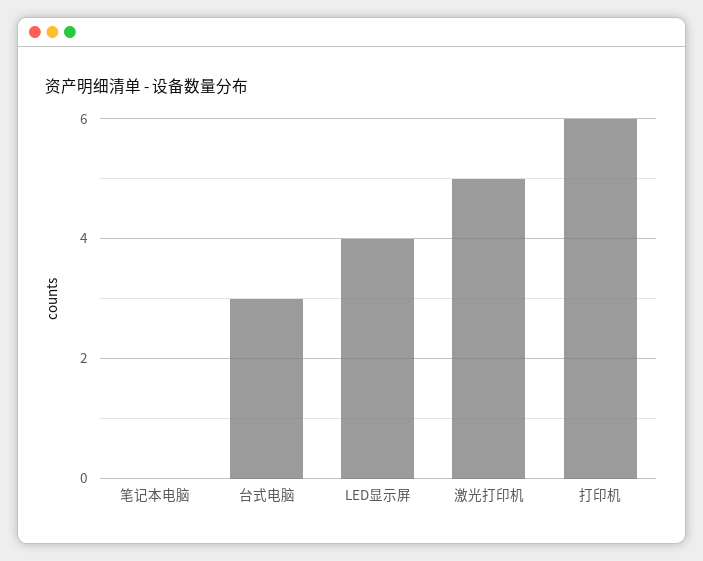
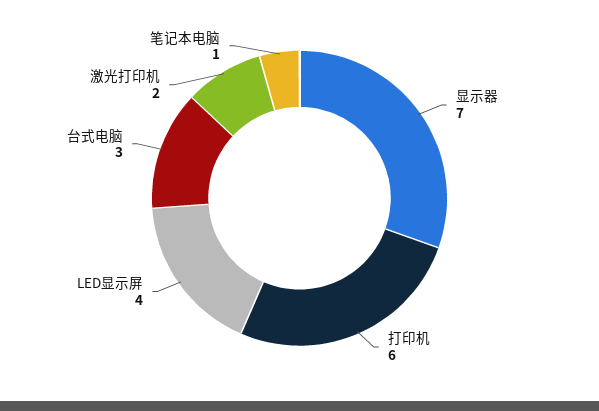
笔记本电脑: 0 -> 1
激光打印机: 5 -> 2
显示器: none -> 7

